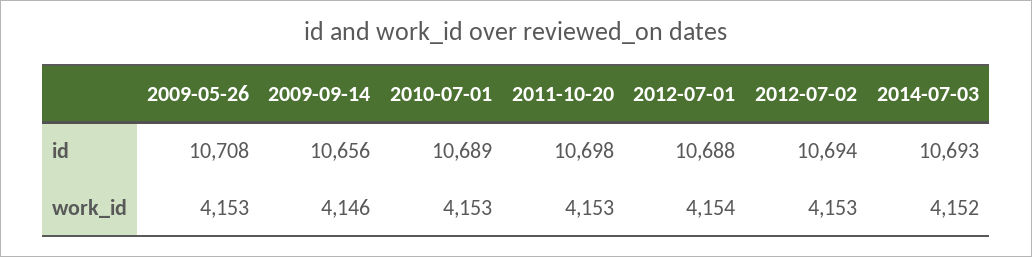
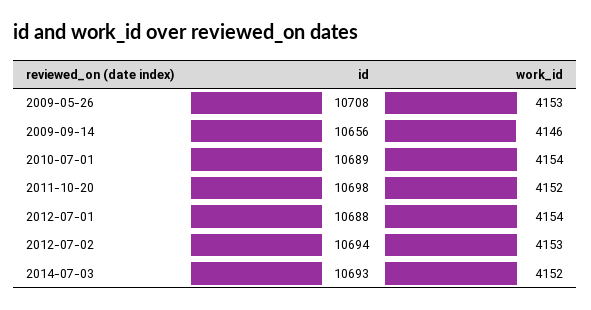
2010-07-01, work_id: 4153 -> 4154
2011-10-20, work_id: 4153 -> 4152

